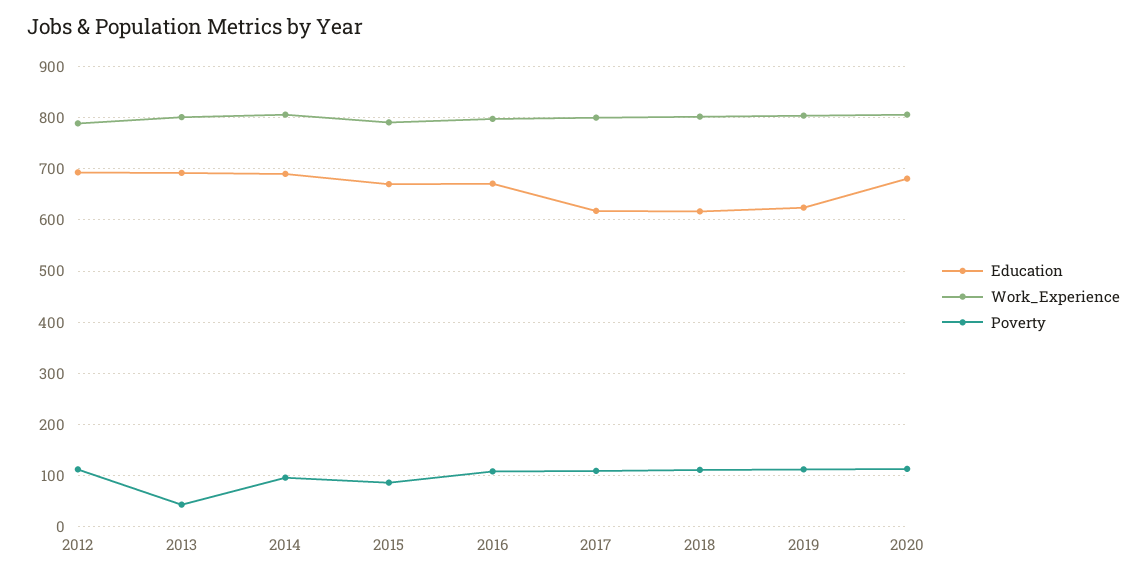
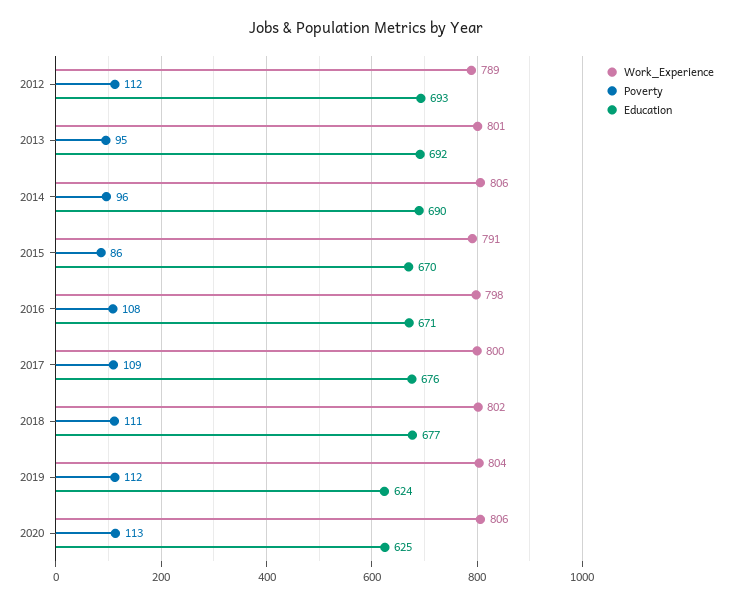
Poverty, 2013: 40 -> 95
Education, 2017: 620 -> 676
Education, 2018: 620 -> 677
Education, 2020: 680 -> 625

